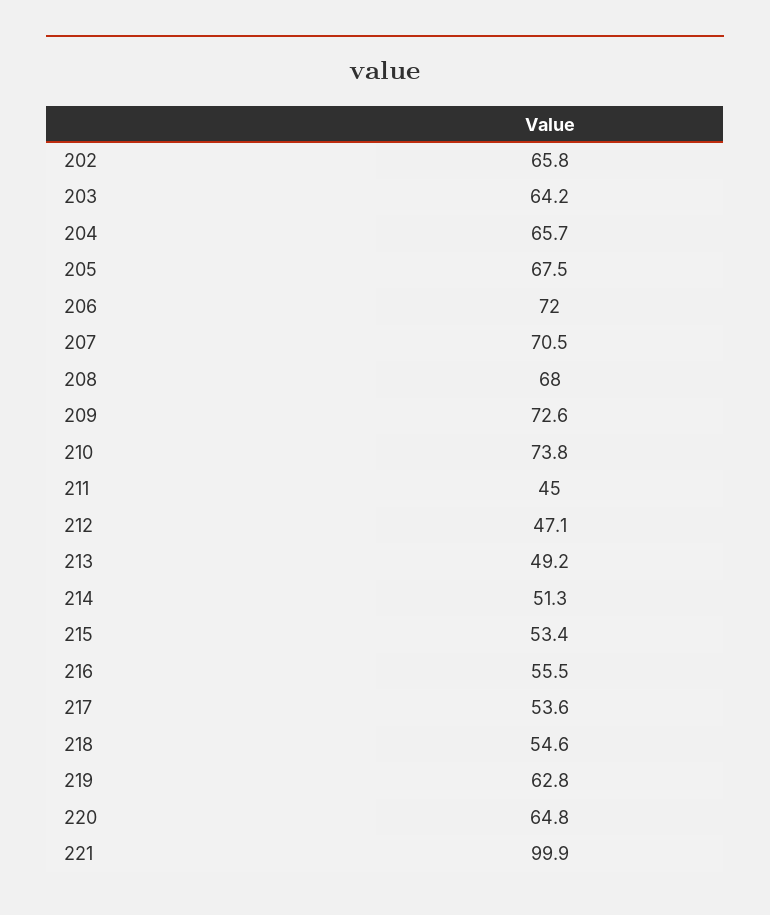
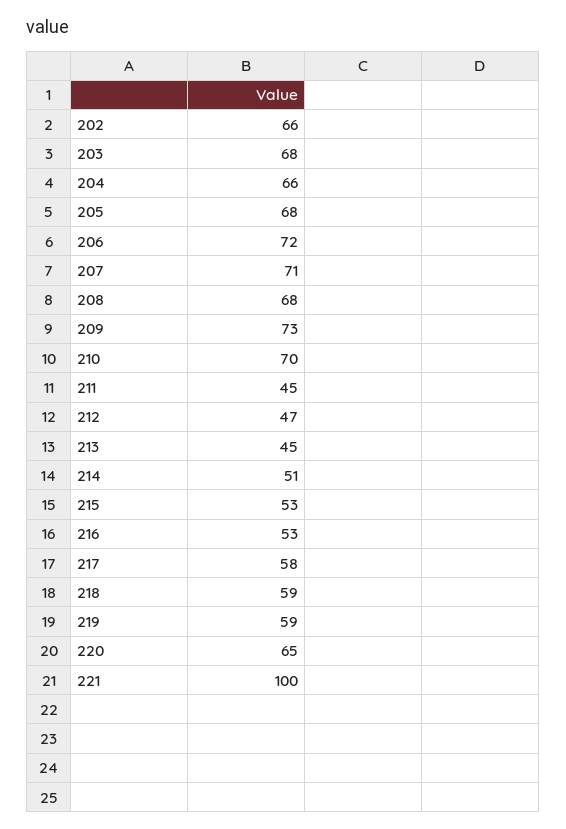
203: 64.2 -> 68
210: 73.8 -> 70
213: 49.2 -> 45
216: 55.5 -> 53
217: 53.6 -> 58
218: 54.6 -> 59
219: 62.8 -> 59

